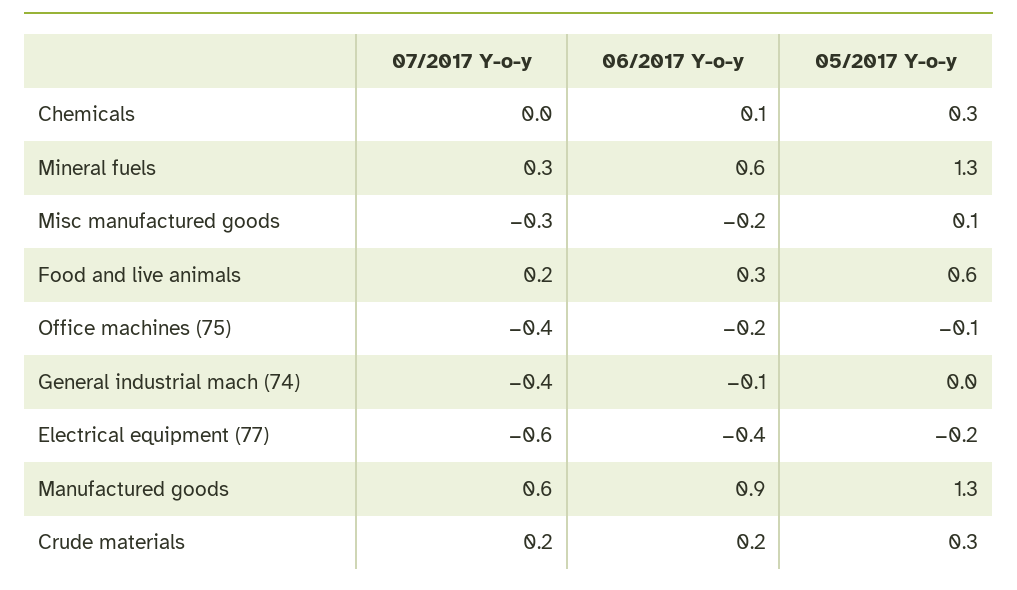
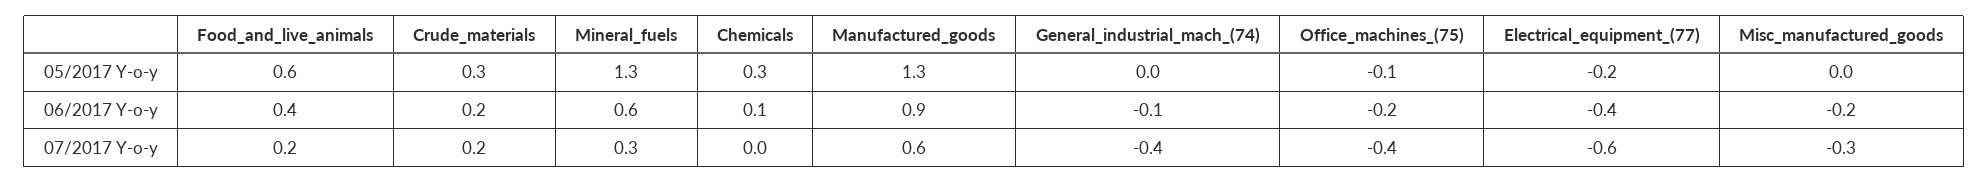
05/2017 Y-o-y, Misc manufactured goods: 0.1 -> 0
06/2017 Y-o-y, Food and live animals: 0.3 -> 0.4

